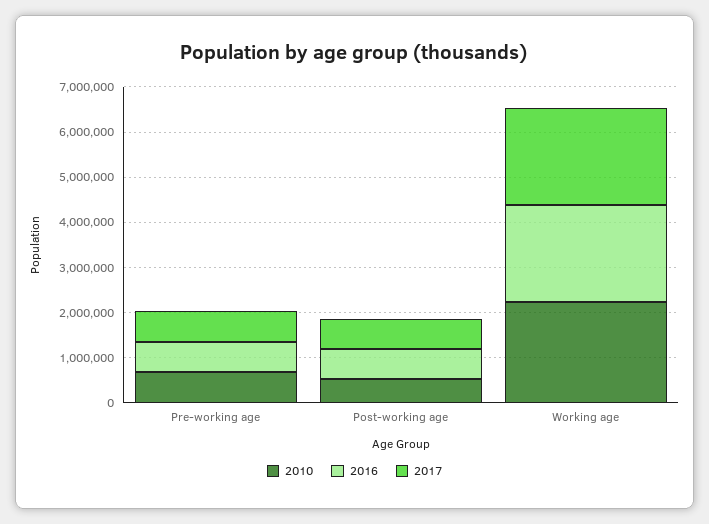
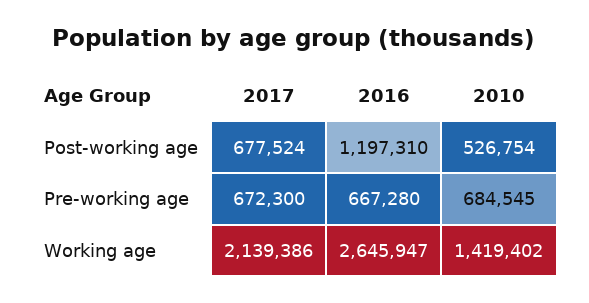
2016, Post-working age: 600000 -> 1197310
2010, Working age: 2200000 -> 1419402
2016, Working age: 2200000 -> 2645947

